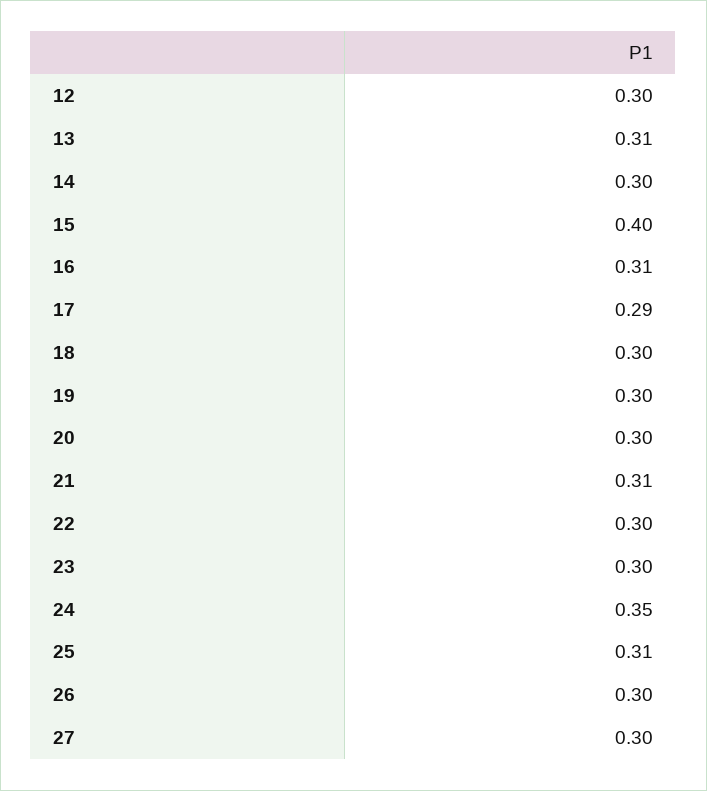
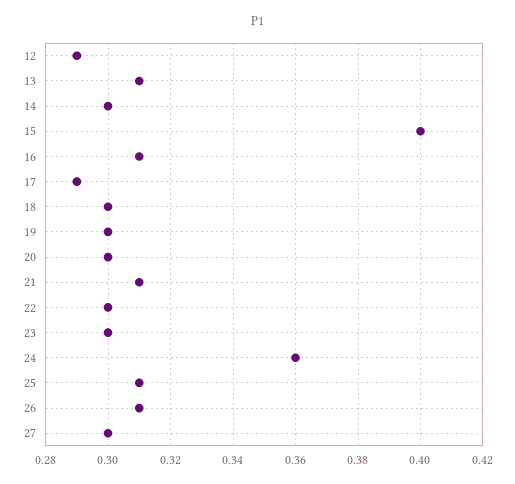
12: 0.3 -> 0.29
24: 0.35 -> 0.36
26: 0.3 -> 0.31

